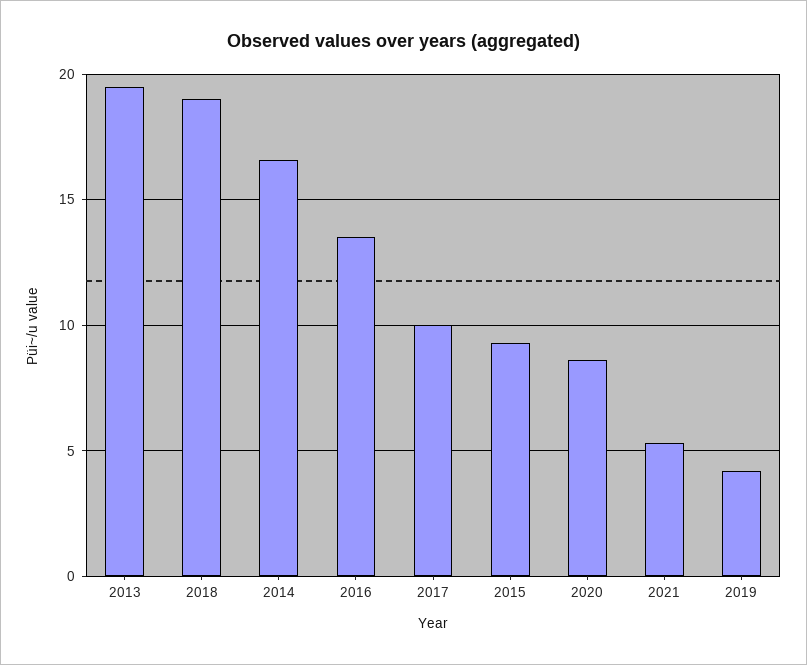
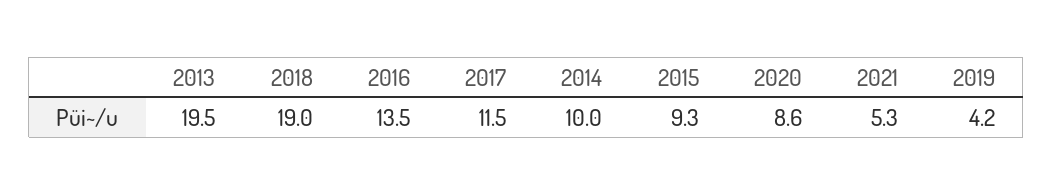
2014: 16.5 -> 10
2017: 10 -> 11.5

